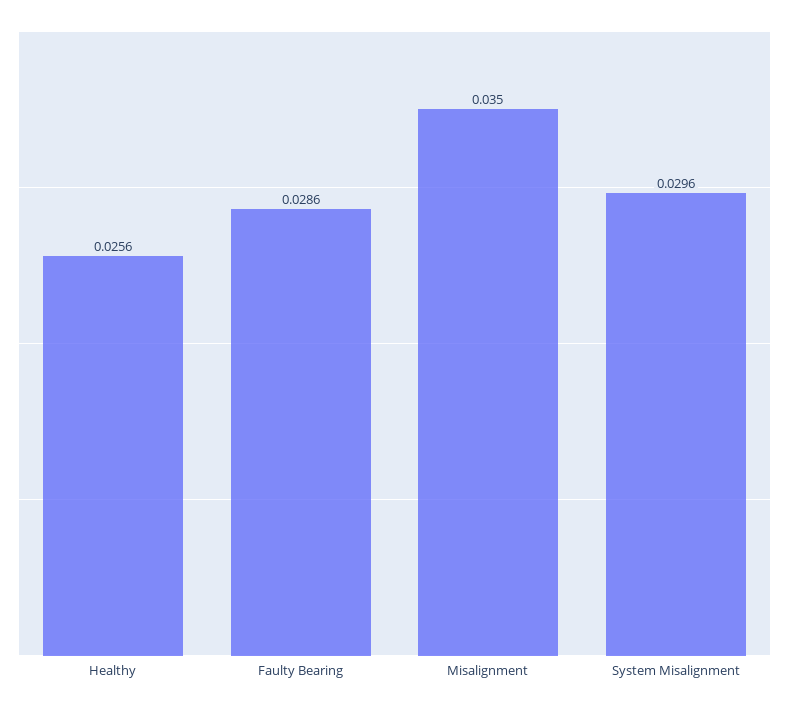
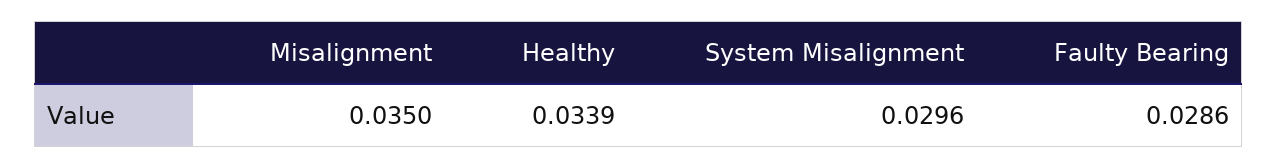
Healthy: 0.0256 -> 0.0339

